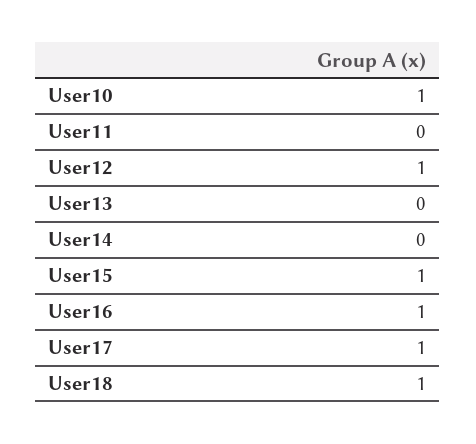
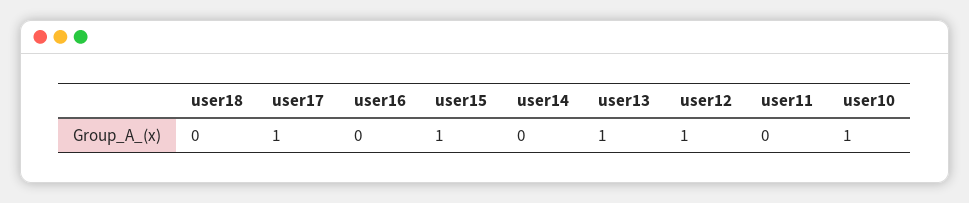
User13: 0 -> 1
User16: 1 -> 0
User18: 1 -> 0

